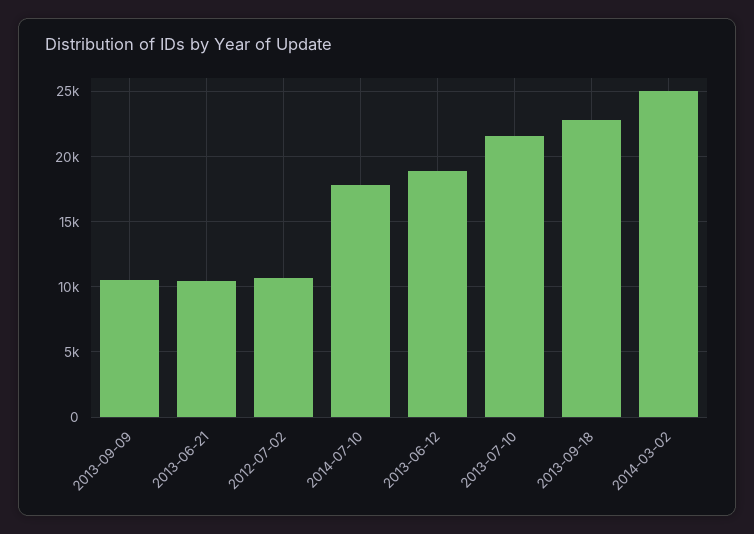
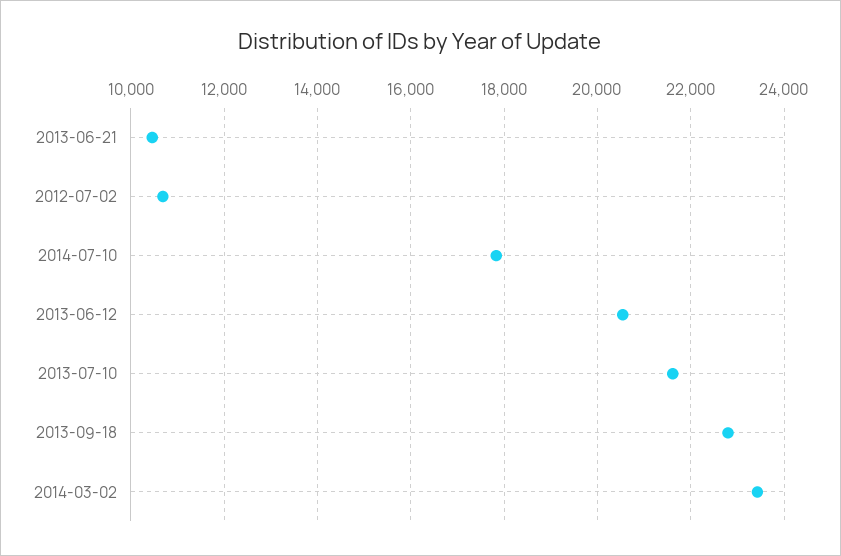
2013-09-09: 10500 -> none
2013-06-12: 19000 -> 20600
2014-03-02: 25000 -> 23400

